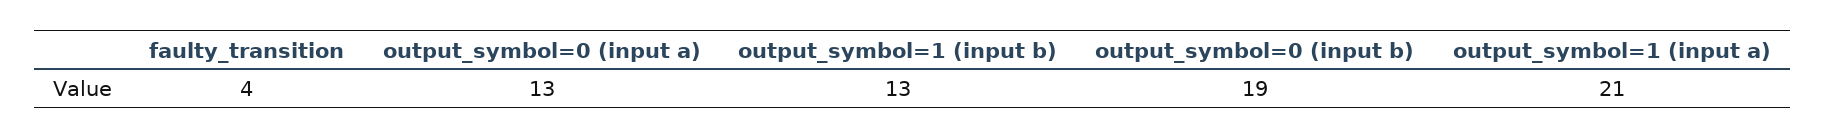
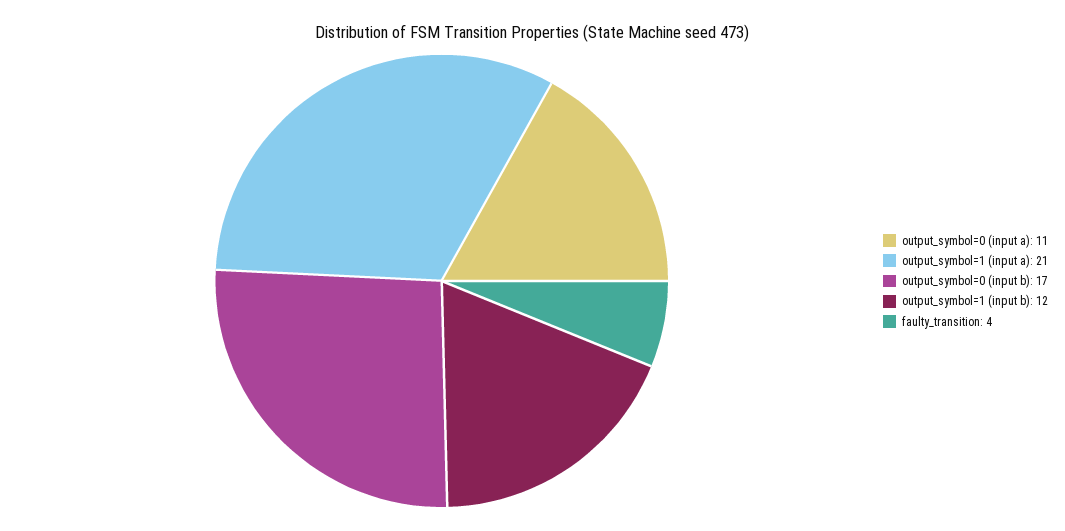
output_symbol=0 (input a): 13 -> 11
output_symbol=1 (input b): 13 -> 12
output_symbol=0 (input b): 19 -> 17

